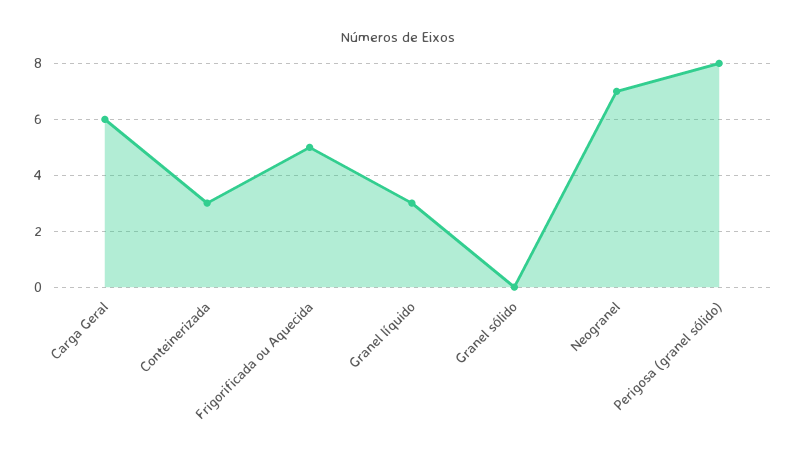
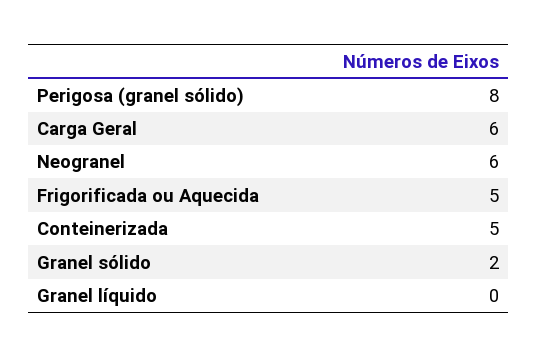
Conteinerizada: 3 -> 5
Granel líquido: 3 -> 0
Granel sólido: 0 -> 2
Neogranel: 7 -> 6

